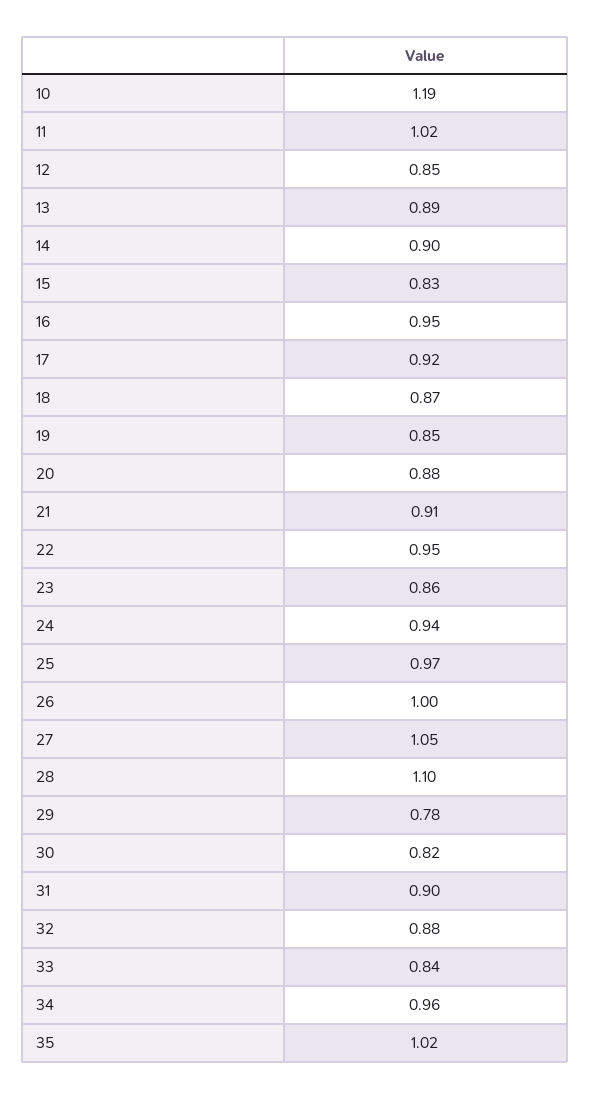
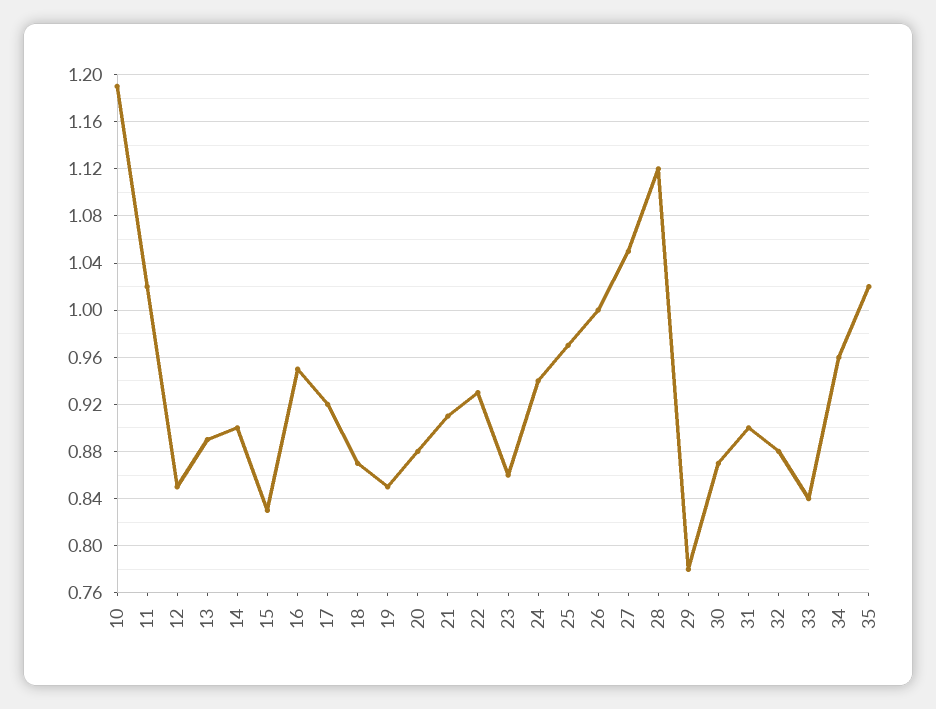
22: 0.95 -> 0.93
28: 1.1 -> 1.12
30: 0.82 -> 0.87

